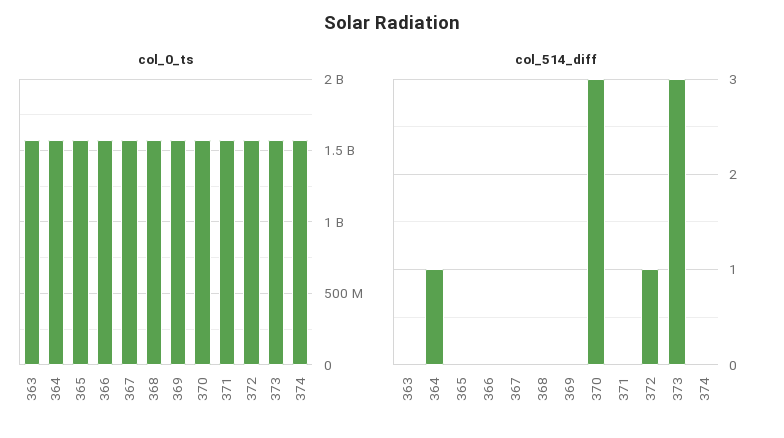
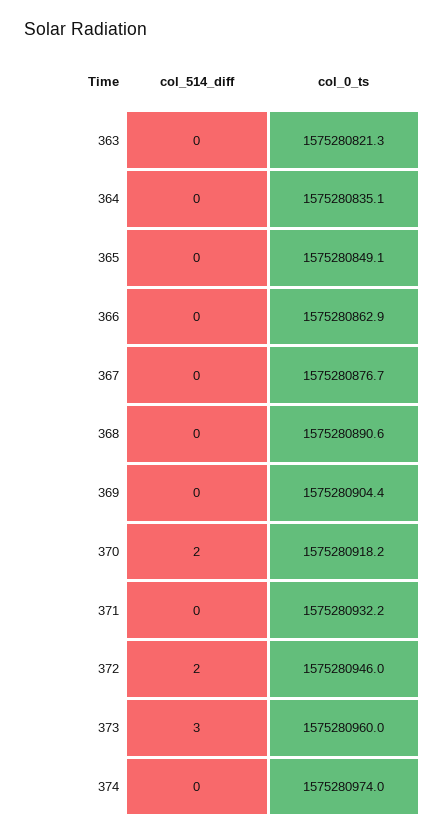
col_514_diff, 364: 1 -> 0
col_514_diff, 370: 3 -> 2
col_514_diff, 372: 1 -> 2

